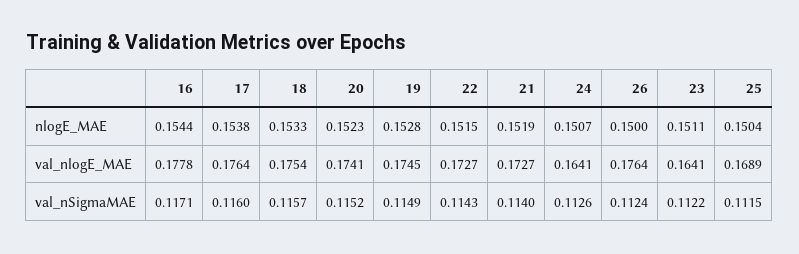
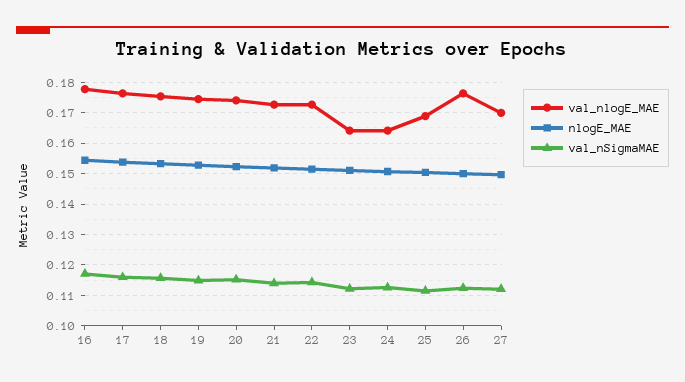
val_nlogE_MAE, 27: none -> 0.17
nlogE_MAE, 27: none -> 0.15
val_nSigmaMAE, 27: none -> 0.112

